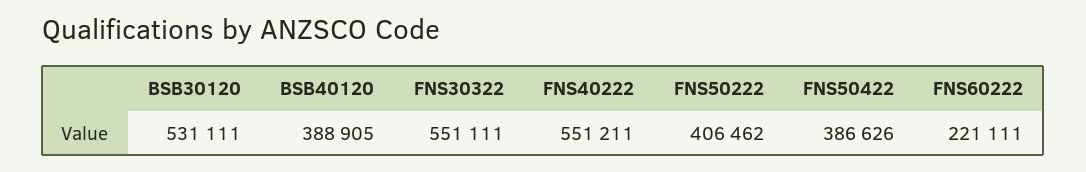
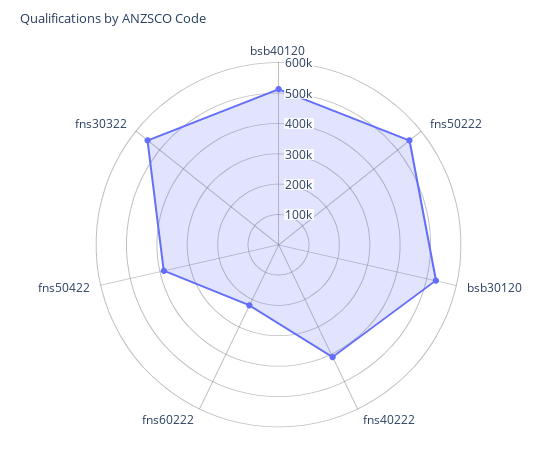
BSB40120: 388905 -> 500000
FNS40222: 551211 -> 400000
FNS50222: 406462 -> 550000

